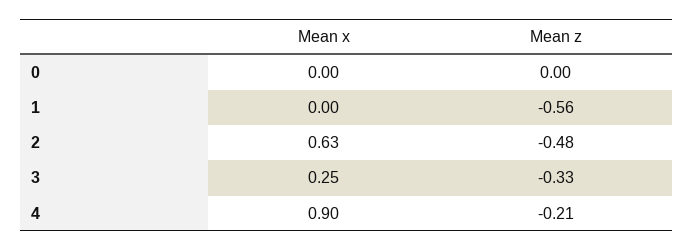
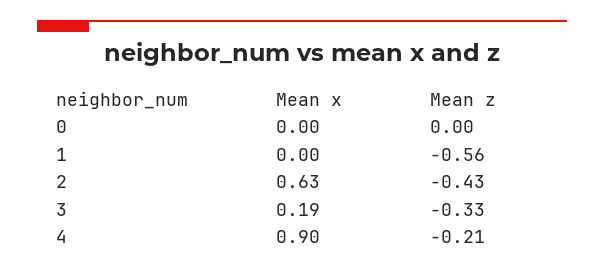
Mean z, 2: -0.48 -> -0.43
Mean x, 3: 0.25 -> 0.19

